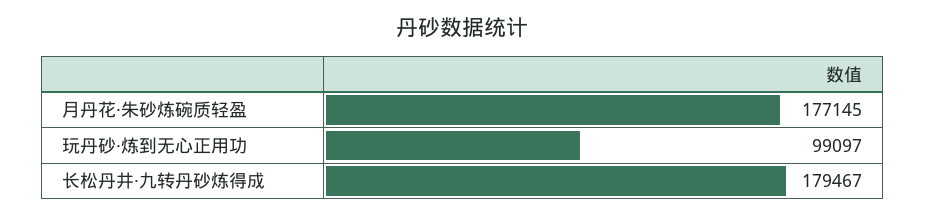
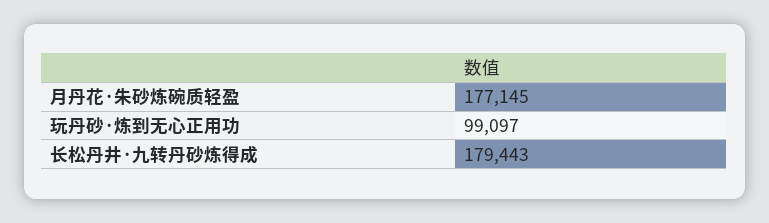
长松丹井·九转丹砂炼得成: 179467 -> 179443

